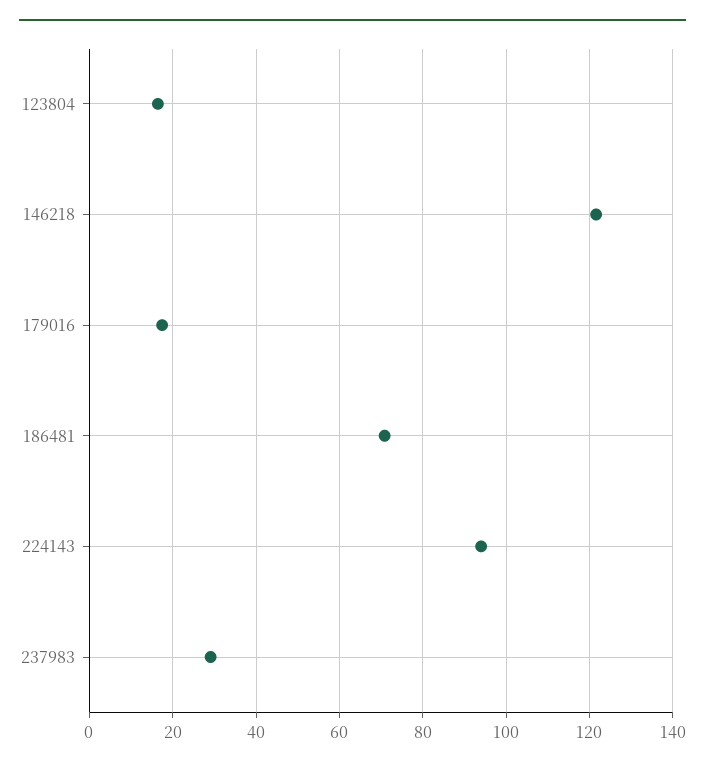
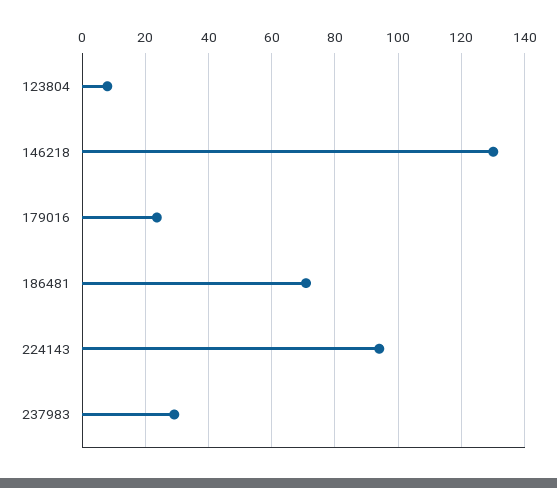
123804: 16 -> 8
146218: 122 -> 130
179016: 18 -> 24

